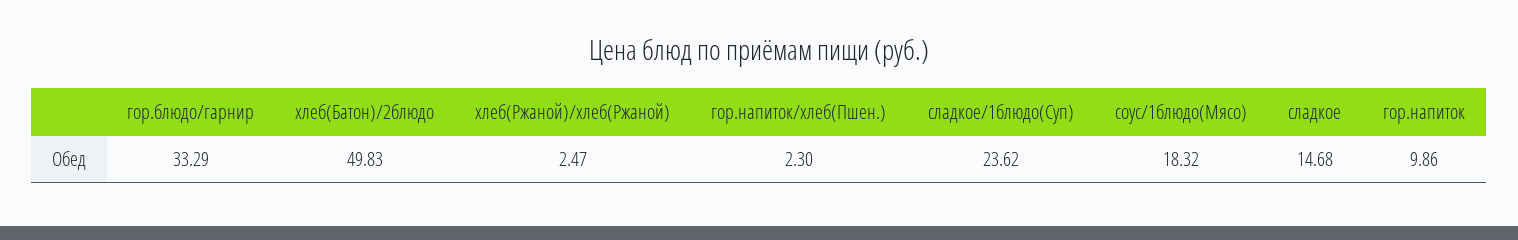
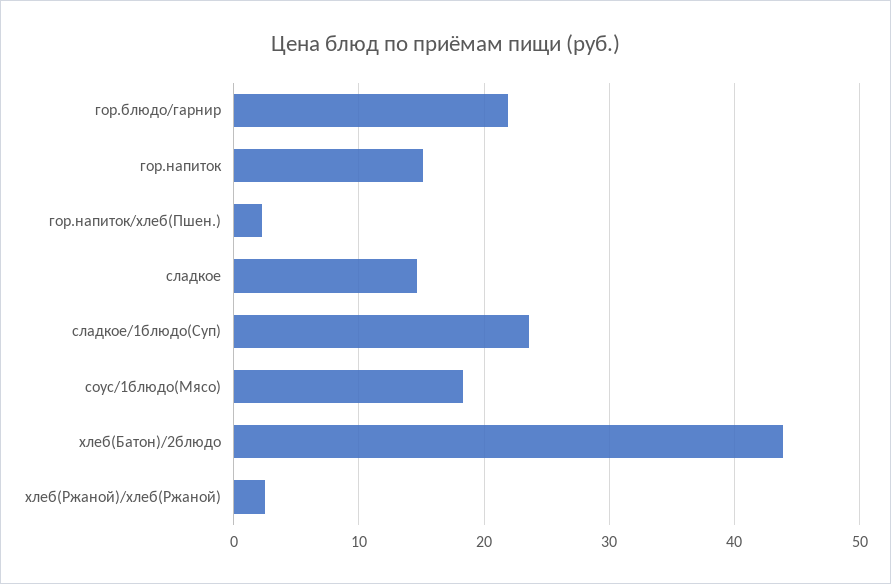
гор.блюдо/гарнир: 33.29 -> 22
хлеб(Батон)/2блюдо: 49.83 -> 44
гор.напиток: 9.86 -> 15

